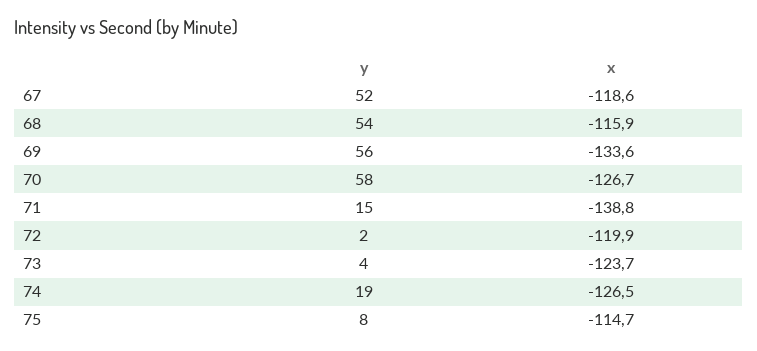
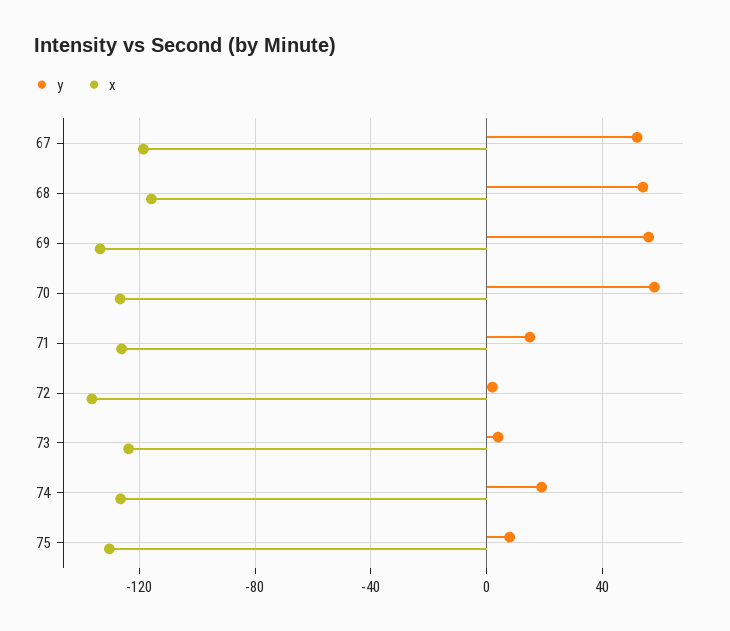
x, 71: -138.8 -> -125
x, 72: -119.9 -> -135
x, 75: -114.7 -> -130

